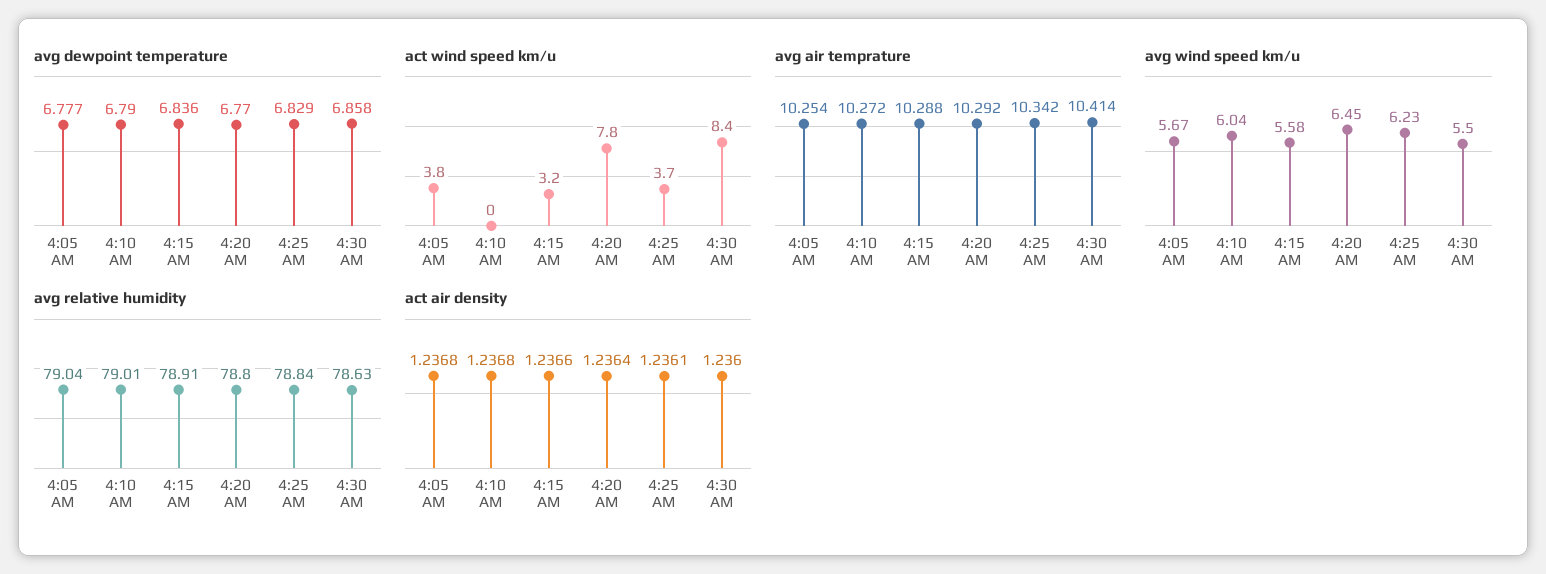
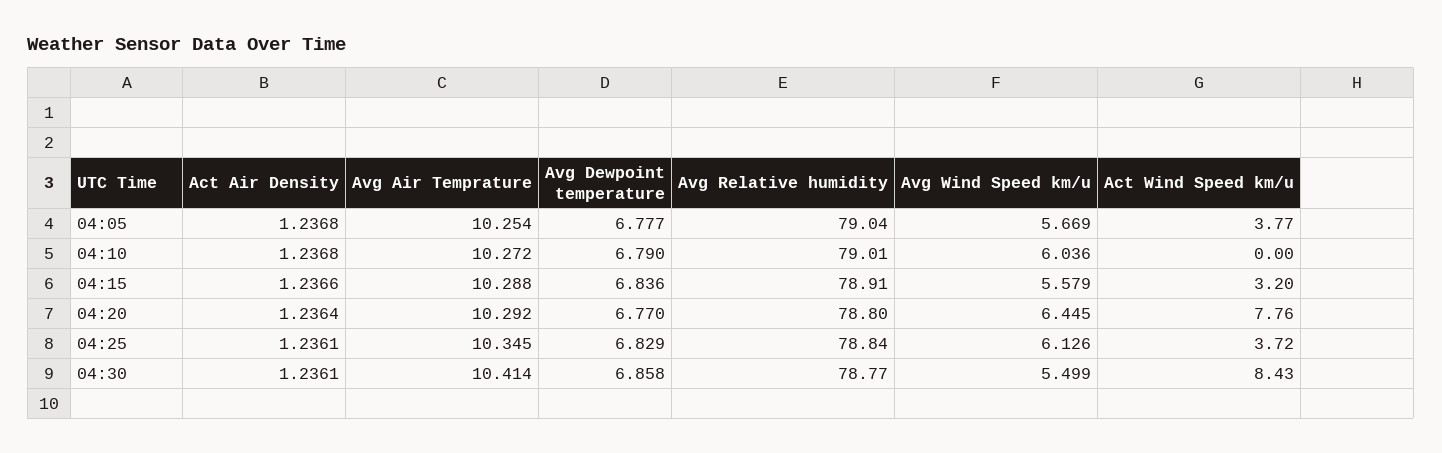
avg air temprature, 4:25 AM: 10.342 -> 10.345
avg wind speed km/u, 4:25 AM: 6.23 -> 6.126
avg relative humidity, 4:30 AM: 78.63 -> 78.77
act air density, 4:30 AM: 1.236 -> 1.2361

